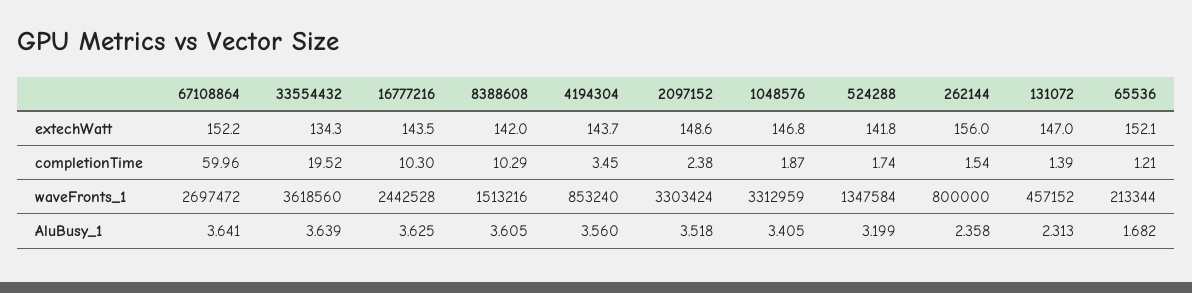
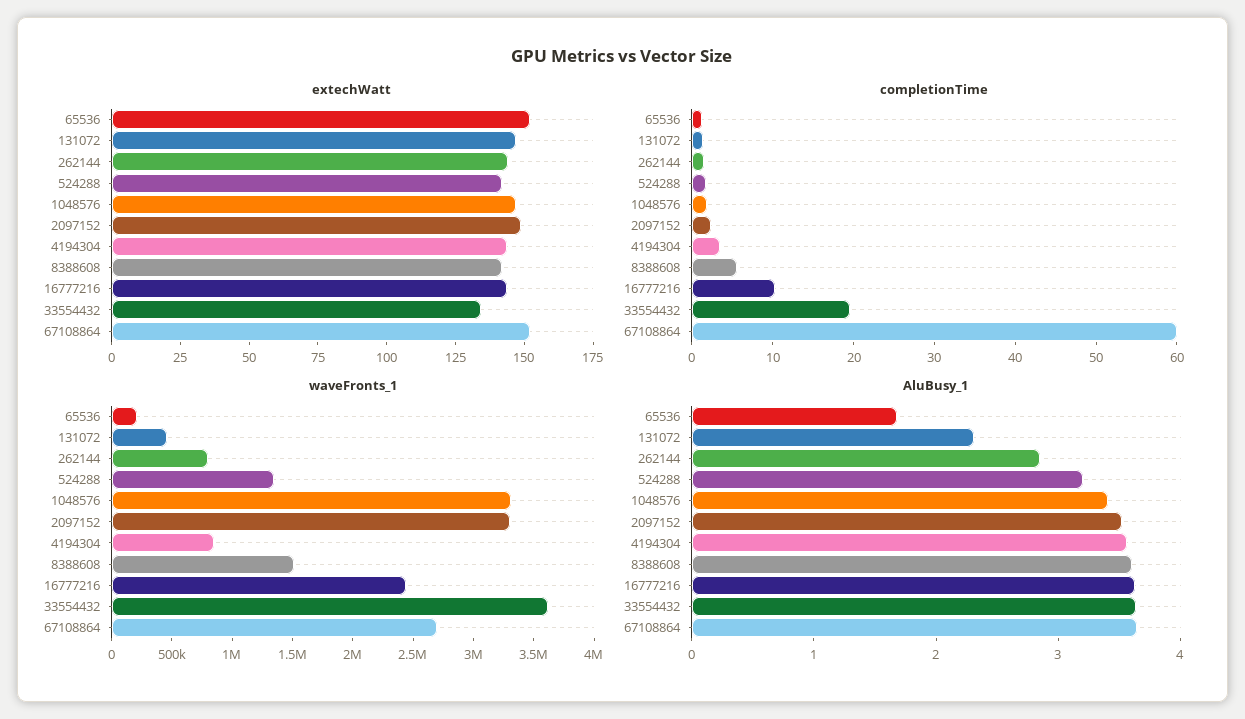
extechWatt, 262144: 156 -> 145
completionTime, 8388608: 10.29 -> 6
AluBusy_1, 262144: 2.358 -> 2.8

